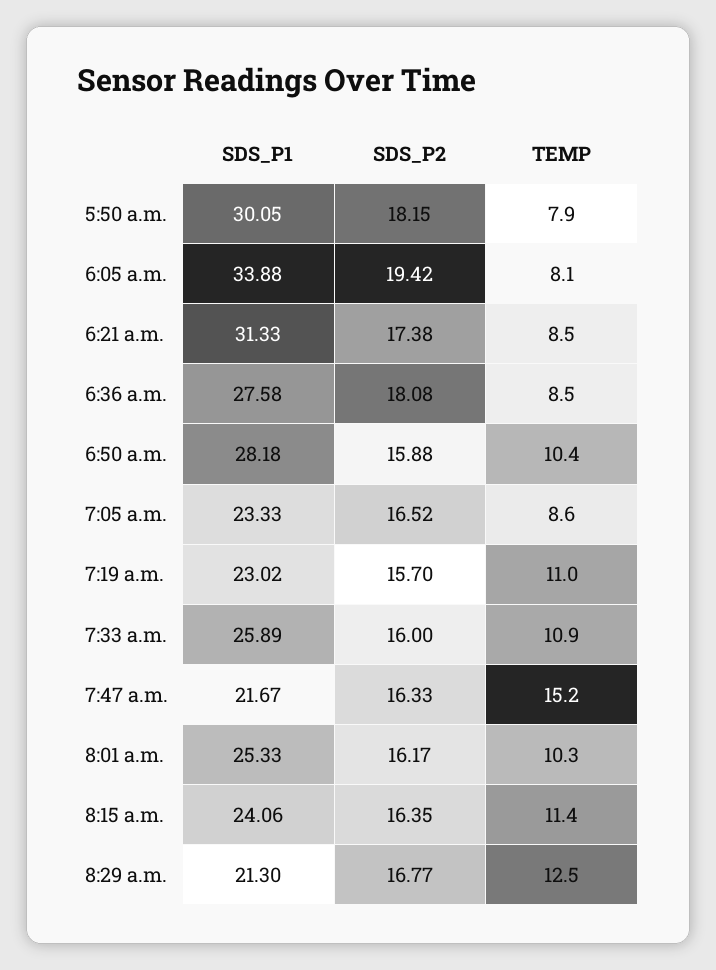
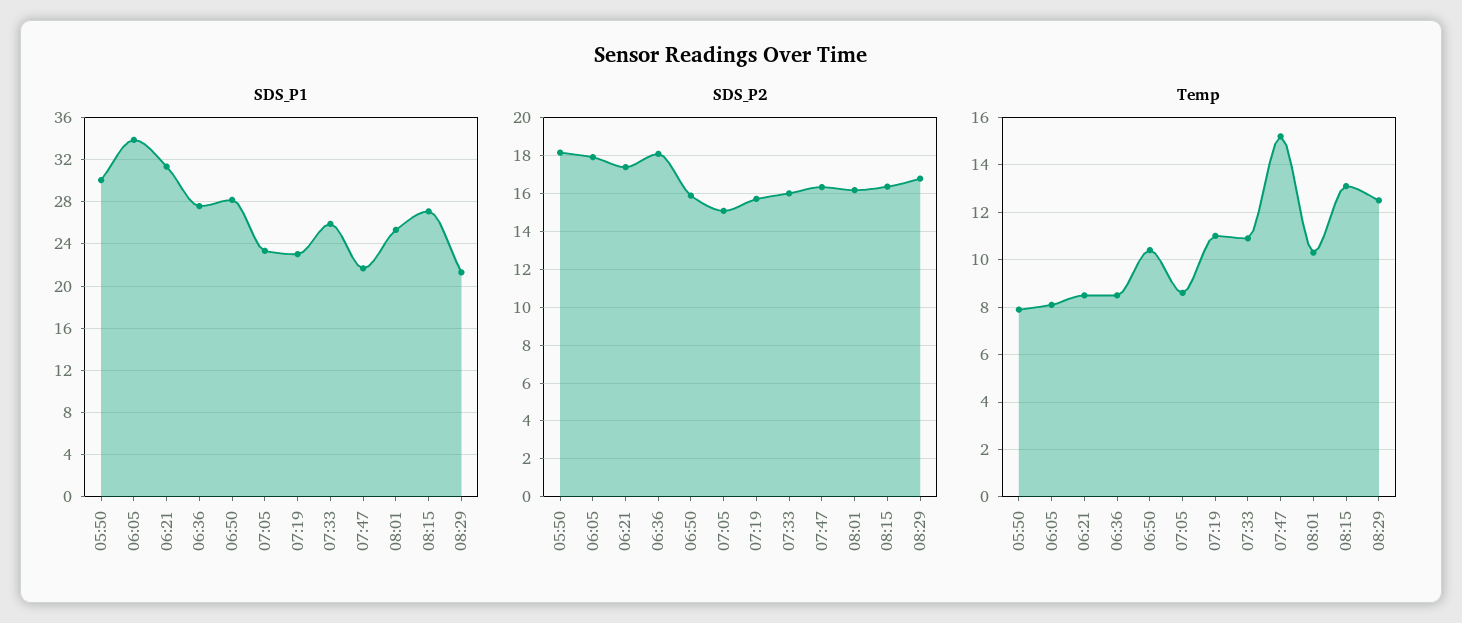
SDS_P2, 6:05 a.m.: 19.42 -> 18
SDS_P2, 7:05 a.m.: 16.52 -> 15
SDS_P1, 8:15 a.m.: 24.06 -> 27
TEMP, 8:15 a.m.: 11.4 -> 13

